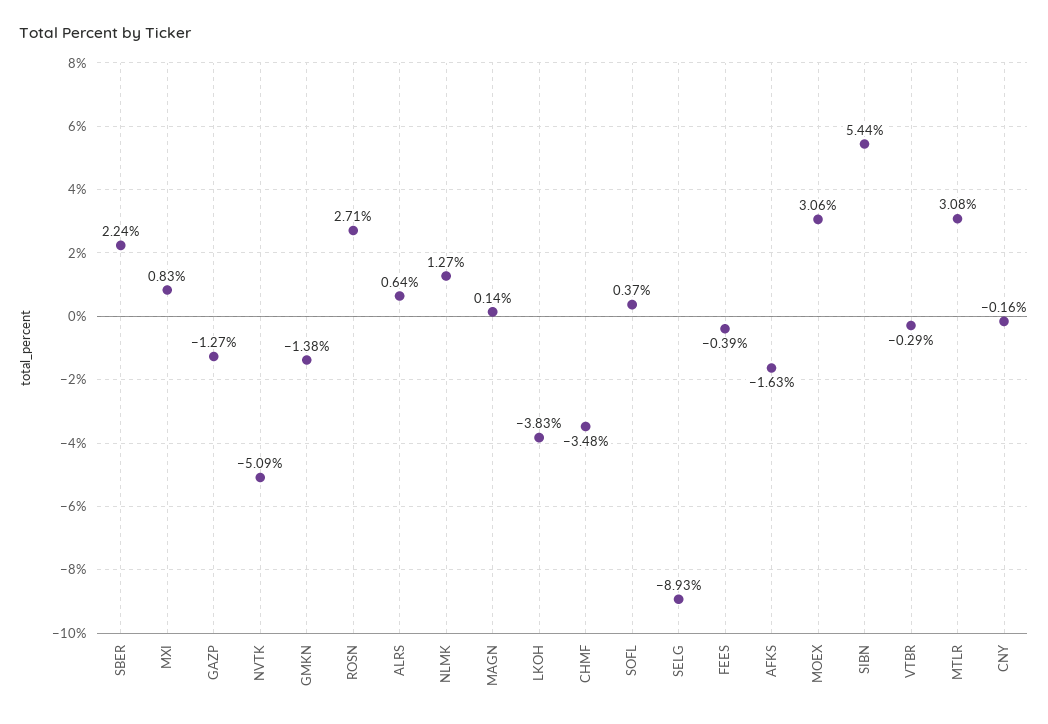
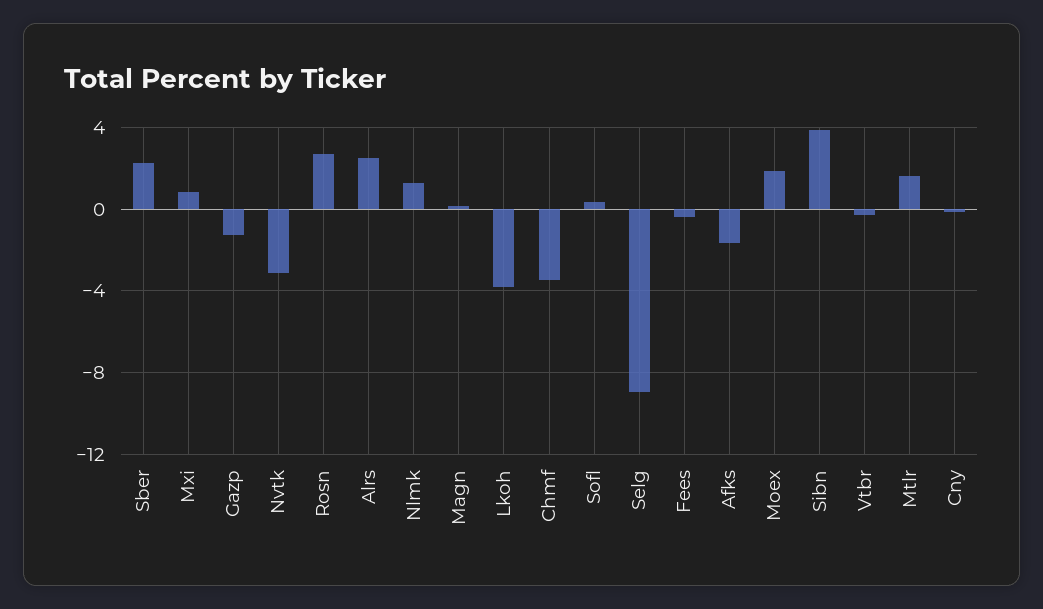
NVTK: -5.09 -> -3
GMKN: -1.38 -> none
ALRS: 0.64 -> 2.5
MOEX: 3.06 -> 2
SIBN: 5.44 -> 4
MTLR: 3.08 -> 1.5

